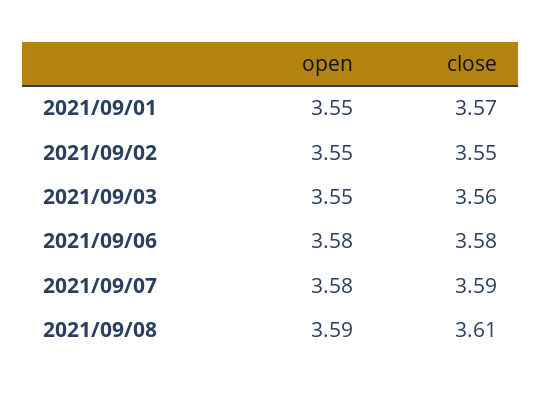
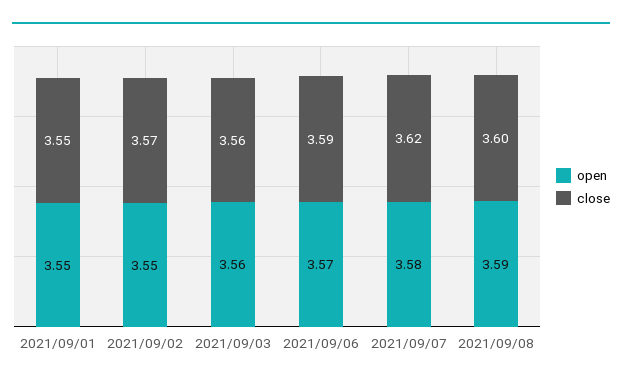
close, 2021/09/01: 3.57 -> 3.55
close, 2021/09/02: 3.55 -> 3.57
open, 2021/09/03: 3.55 -> 3.56
open, 2021/09/06: 3.58 -> 3.57
close, 2021/09/06: 3.58 -> 3.59
close, 2021/09/07: 3.59 -> 3.62
close, 2021/09/08: 3.61 -> 3.6

